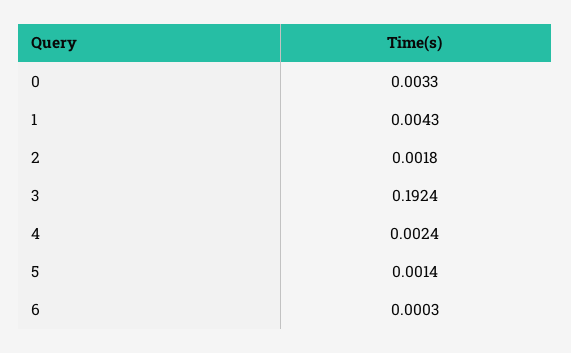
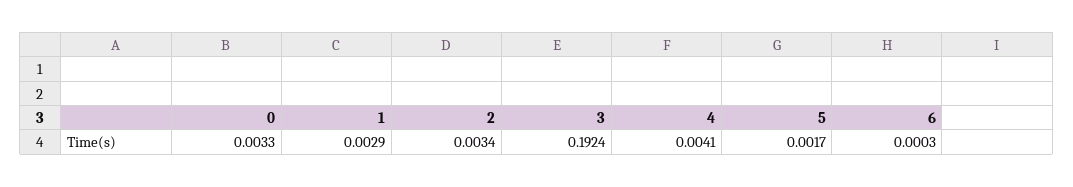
1: 0.0043 -> 0.0029
2: 0.0018 -> 0.0034
4: 0.0024 -> 0.0041
5: 0.0014 -> 0.0017

